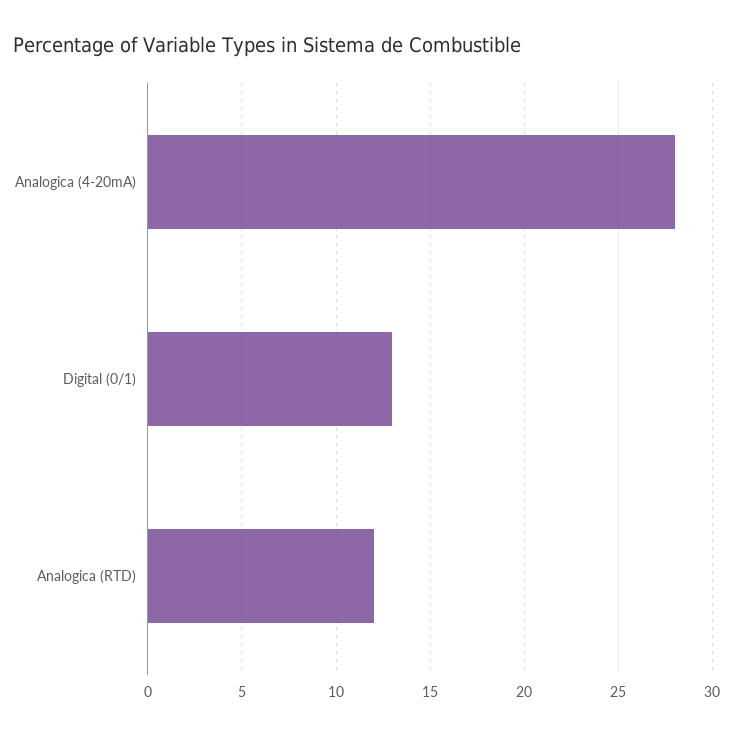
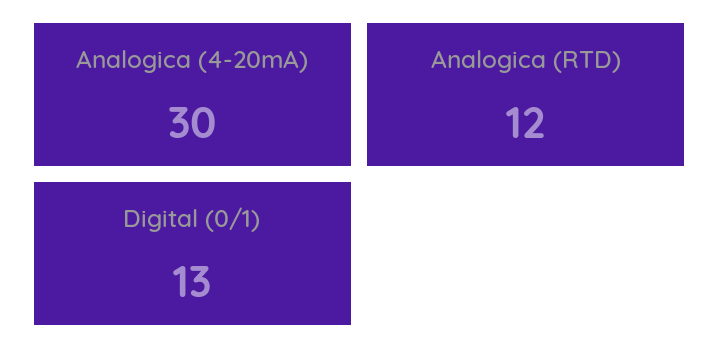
Analogica (4-20mA): 28 -> 30

